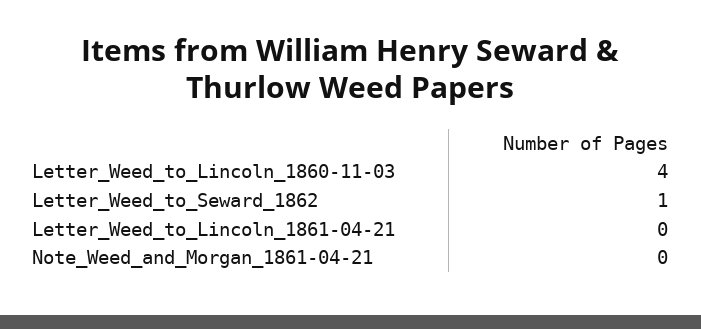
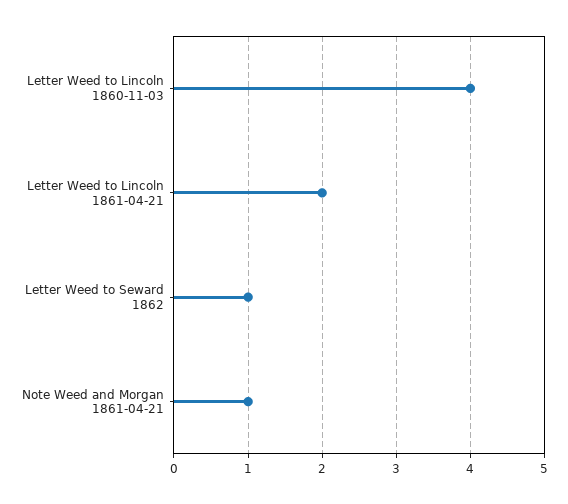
Letter_Weed_to_Lincoln_1861-04-21: 0 -> 2
Note_Weed_and_Morgan_1861-04-21: 0 -> 1

